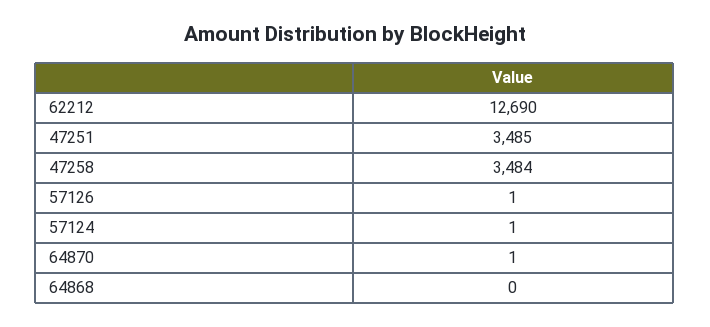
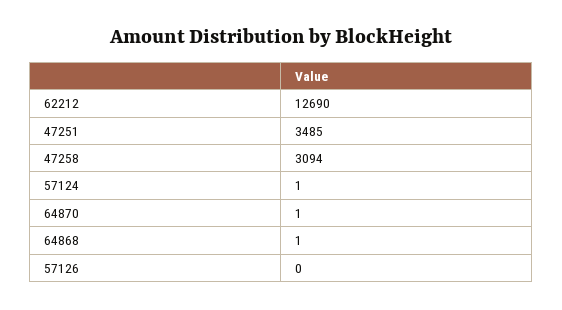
47258: 3484 -> 3094
57126: 1 -> 0
64868: 0 -> 1

